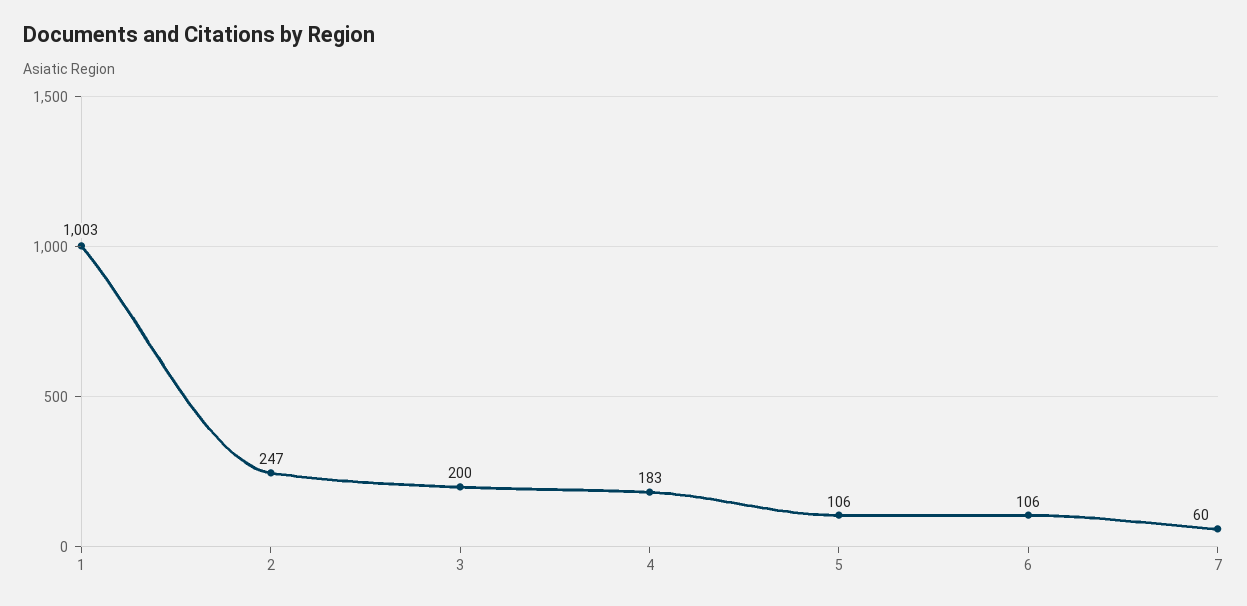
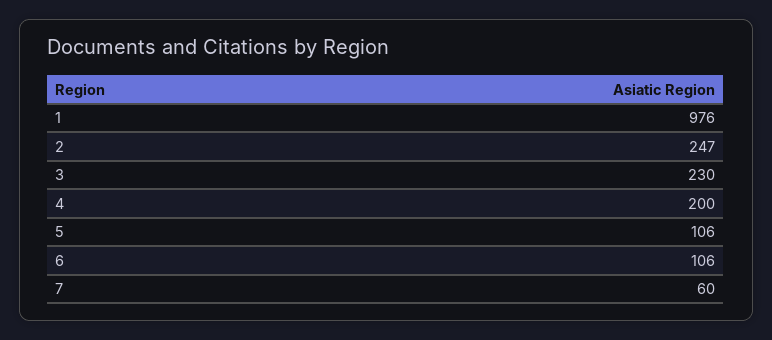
1: 1003 -> 976
3: 200 -> 230
4: 183 -> 200

